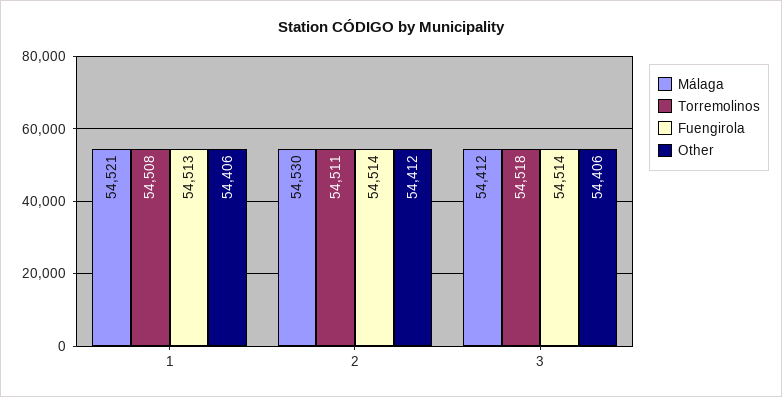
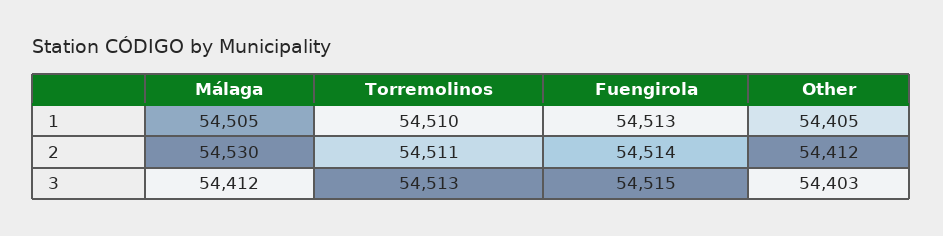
Málaga, 1: 54521 -> 54505
Torremolinos, 1: 54508 -> 54510
Other, 1: 54406 -> 54405
Torremolinos, 3: 54518 -> 54513
Fuengirola, 3: 54514 -> 54515
Other, 3: 54406 -> 54403

